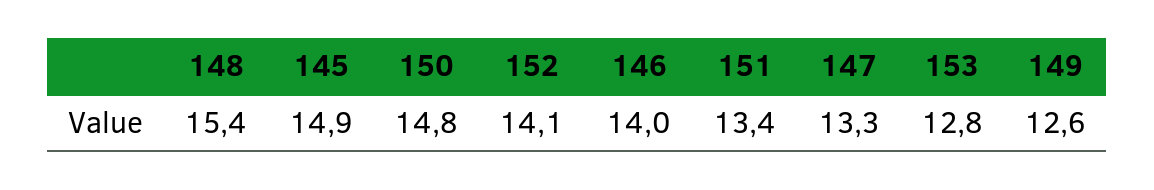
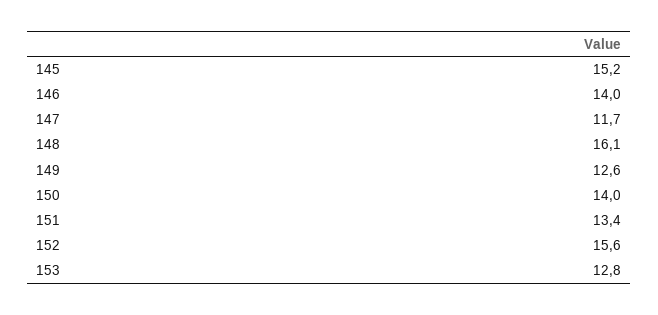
148: 15.4 -> 16.1
145: 14.9 -> 15.2
150: 14.8 -> 14
152: 14.1 -> 15.6
147: 13.3 -> 11.7

